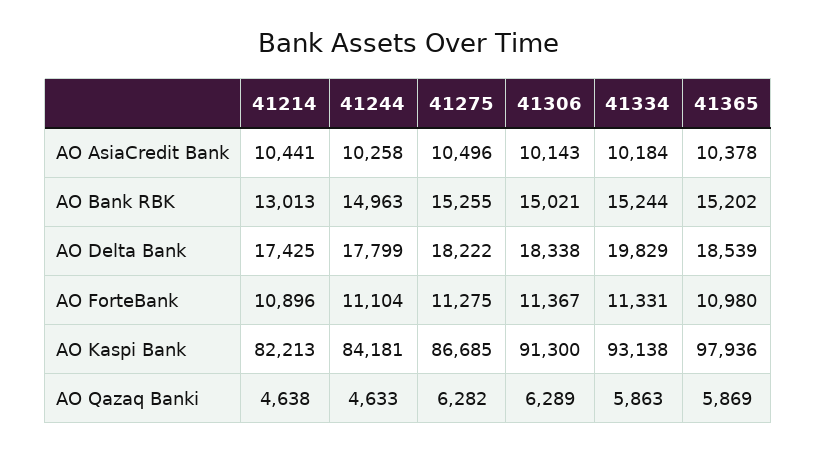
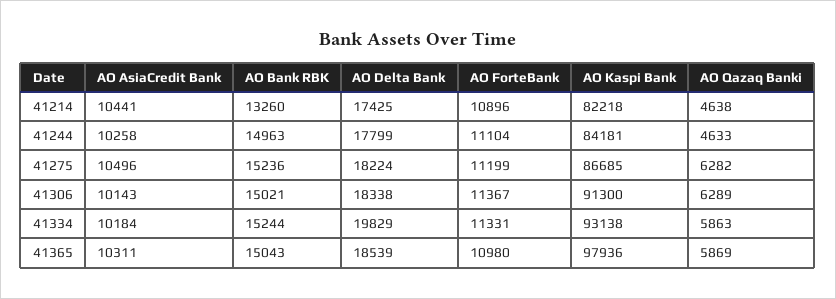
41365, АО AsiaCredit Bank: 10378 -> 10311
41214, АО Bank RBK: 13013 -> 13260
41275, АО Bank RBK: 15255 -> 15236
41365, АО Bank RBK: 15202 -> 15043
41275, АО Delta Bank: 18222 -> 18224
41275, АО ForteBank: 11275 -> 11199
41214, АО Kaspi Bank: 82213 -> 82218

